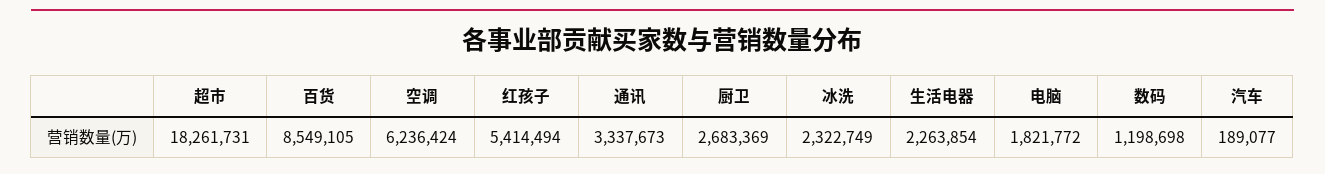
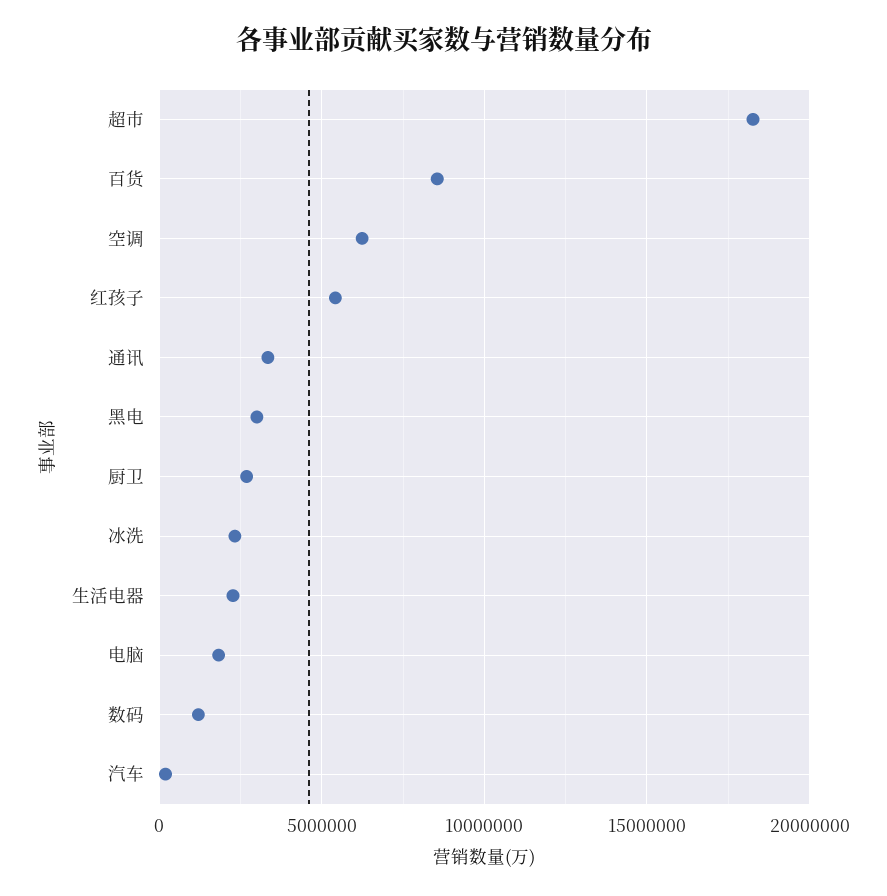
黑电: none -> 3000000

